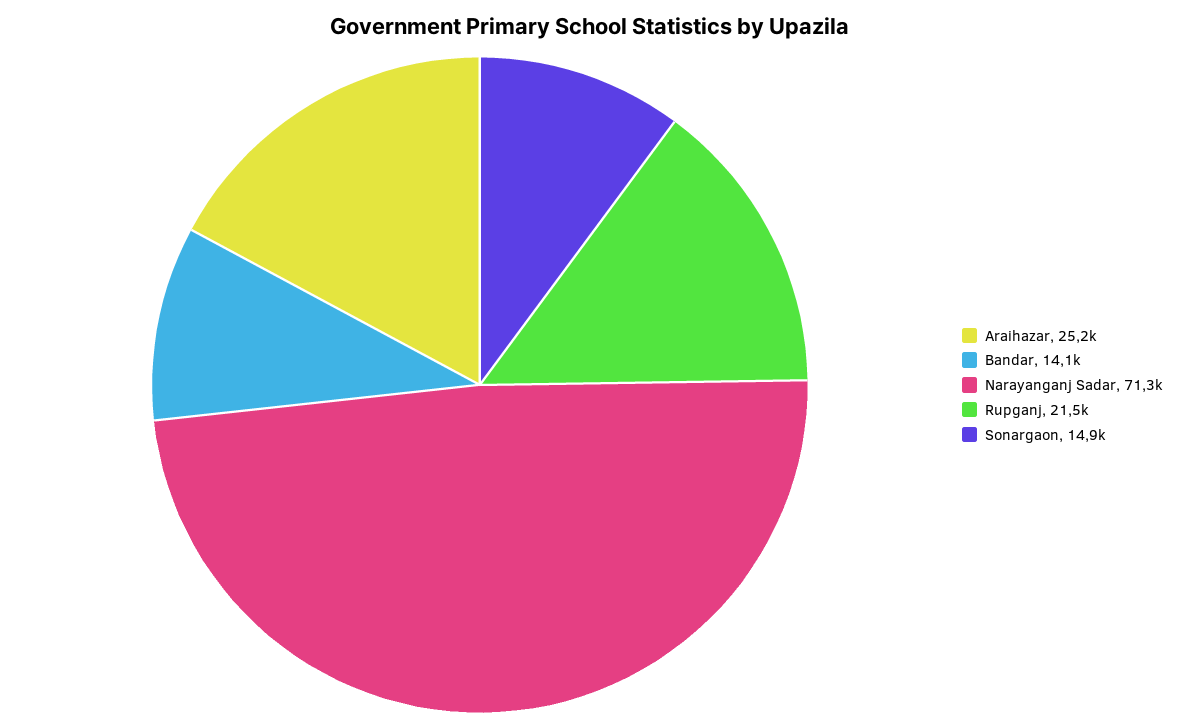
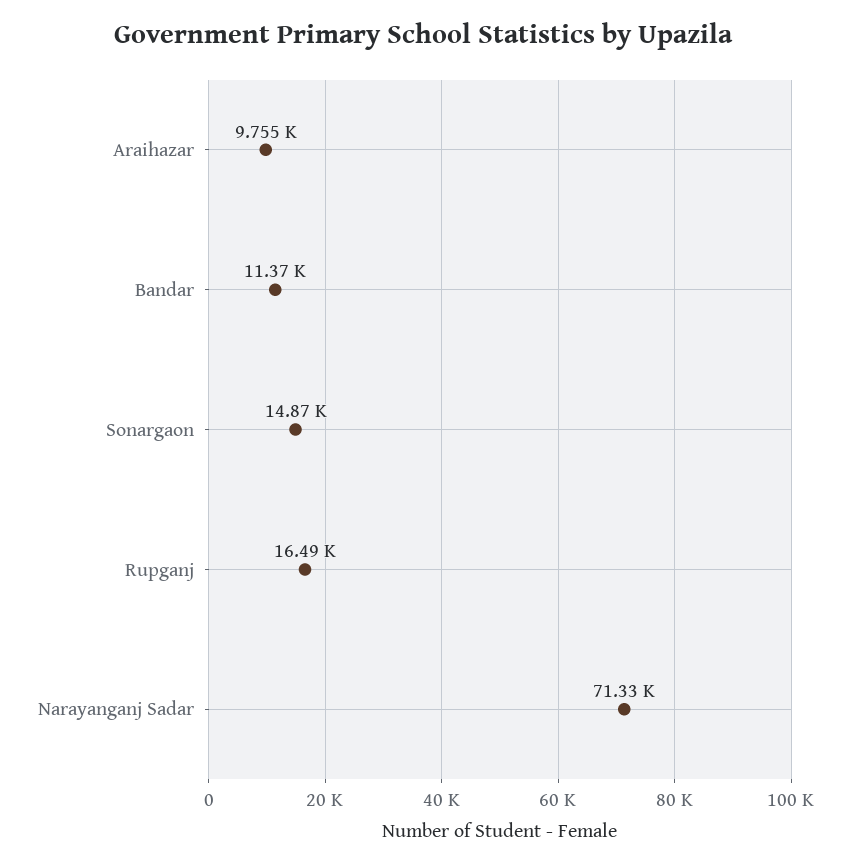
Araihazar: 25200 -> 9755
Bandar: 14100 -> 11370
Rupganj: 21500 -> 16490

